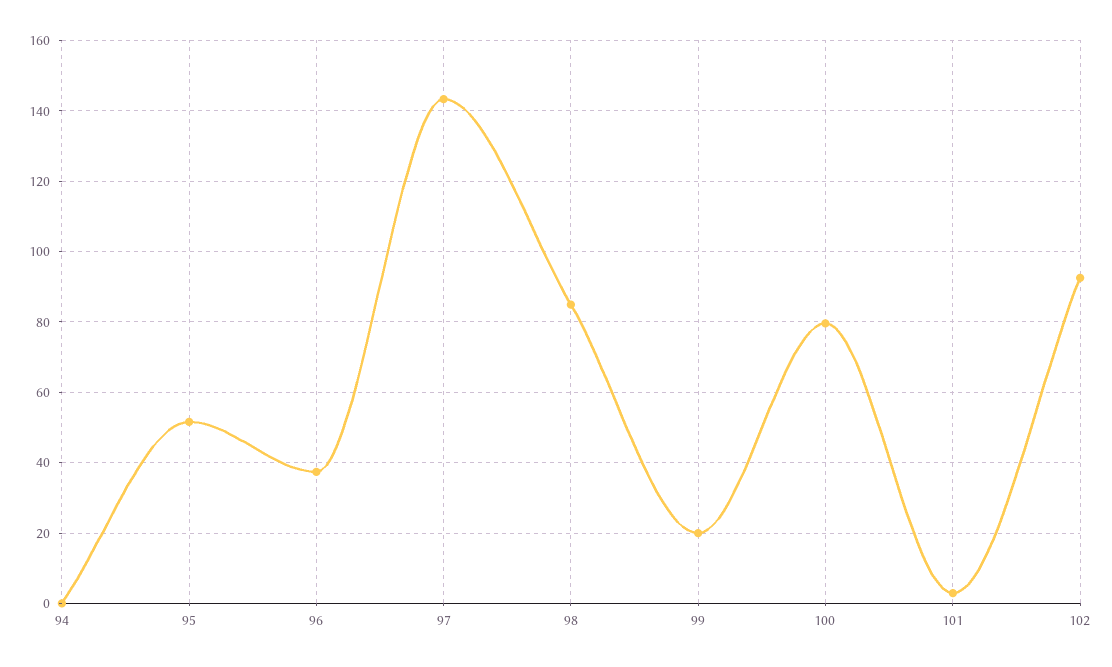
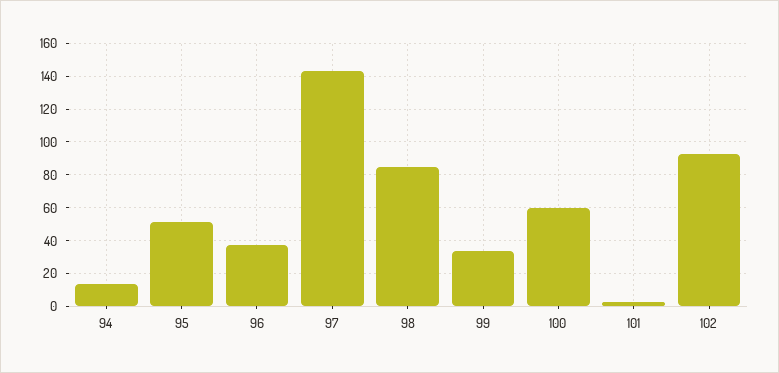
94: 0 -> 15
99: 20 -> 35
100: 80 -> 60

